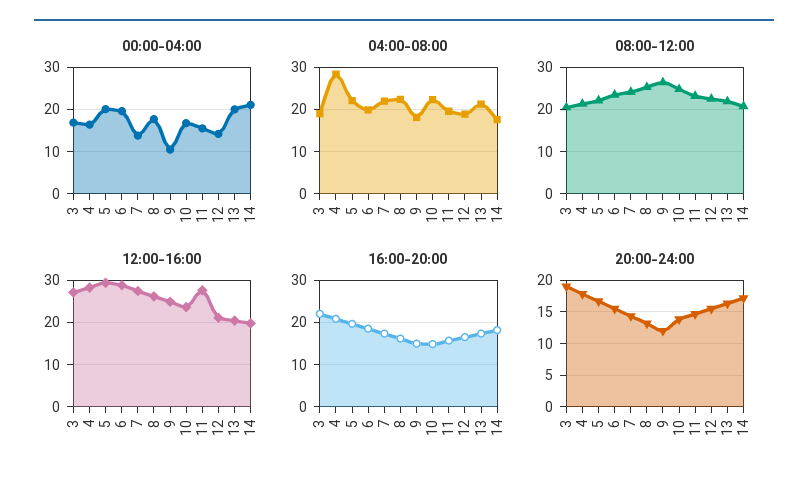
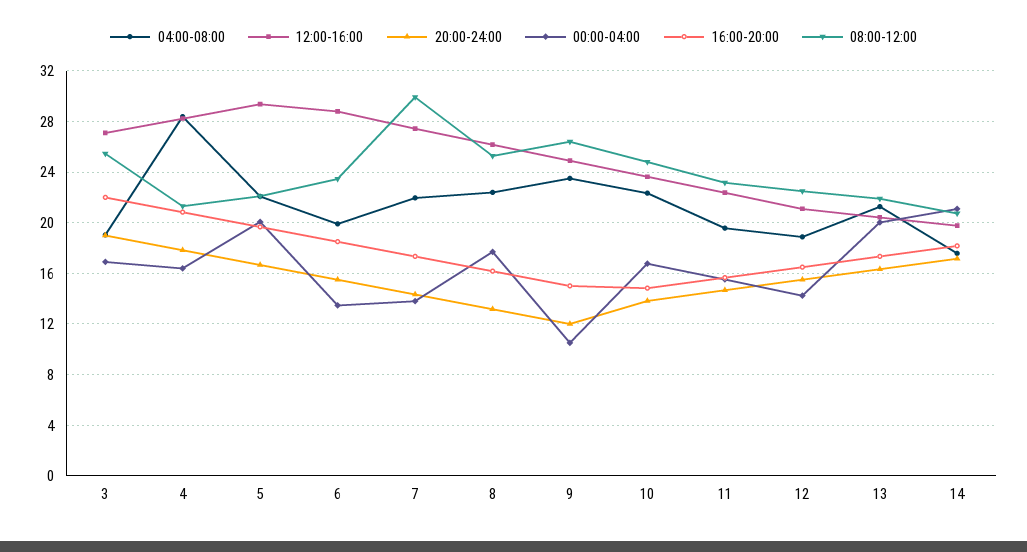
00:00-04:00, 6: 20 -> 13.5
04:00-08:00, 9: 18 -> 23.5
08:00-12:00, 3: 20 -> 25.5
08:00-12:00, 7: 24 -> 30
12:00-16:00, 11: 28 -> 22.5

